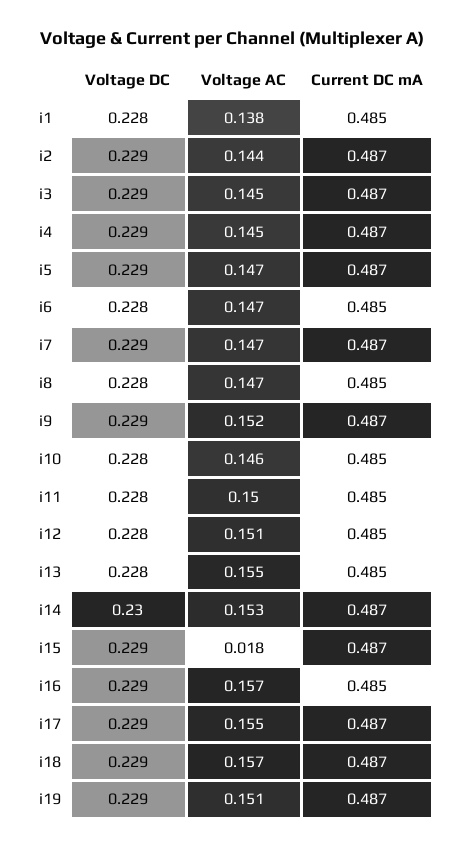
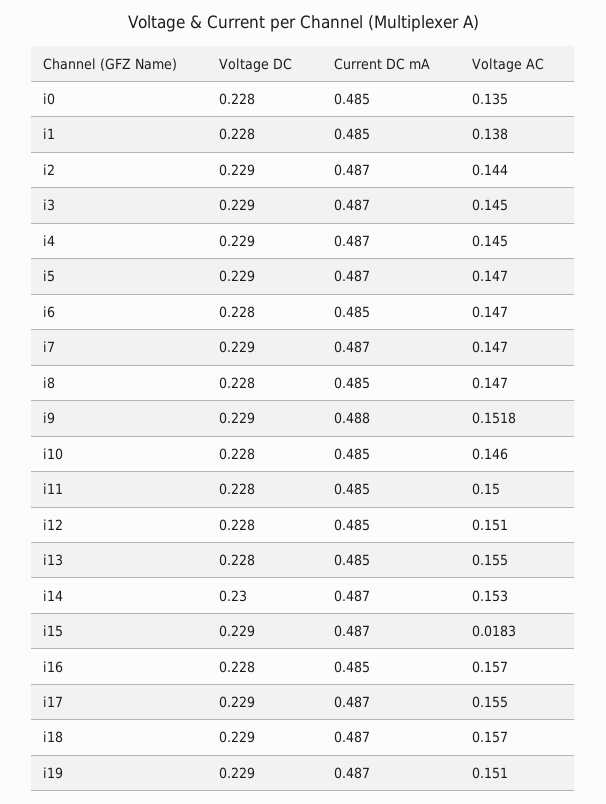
Current DC mA, i9: 0.487 -> 0.488
Voltage DC, i16: 0.229 -> 0.228
Voltage DC, i0: none -> 0.228
Current DC mA, i0: none -> 0.485
Voltage AC, i0: none -> 0.135

